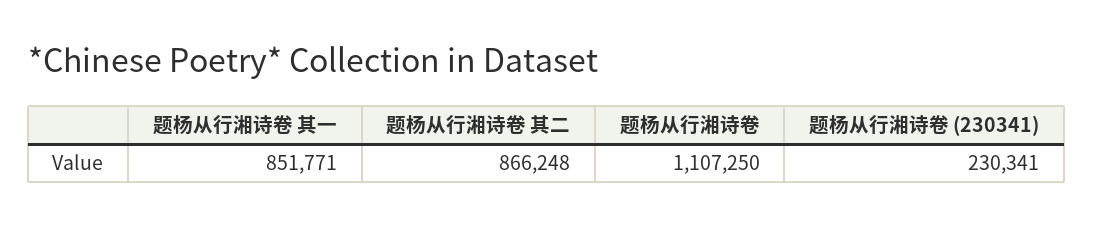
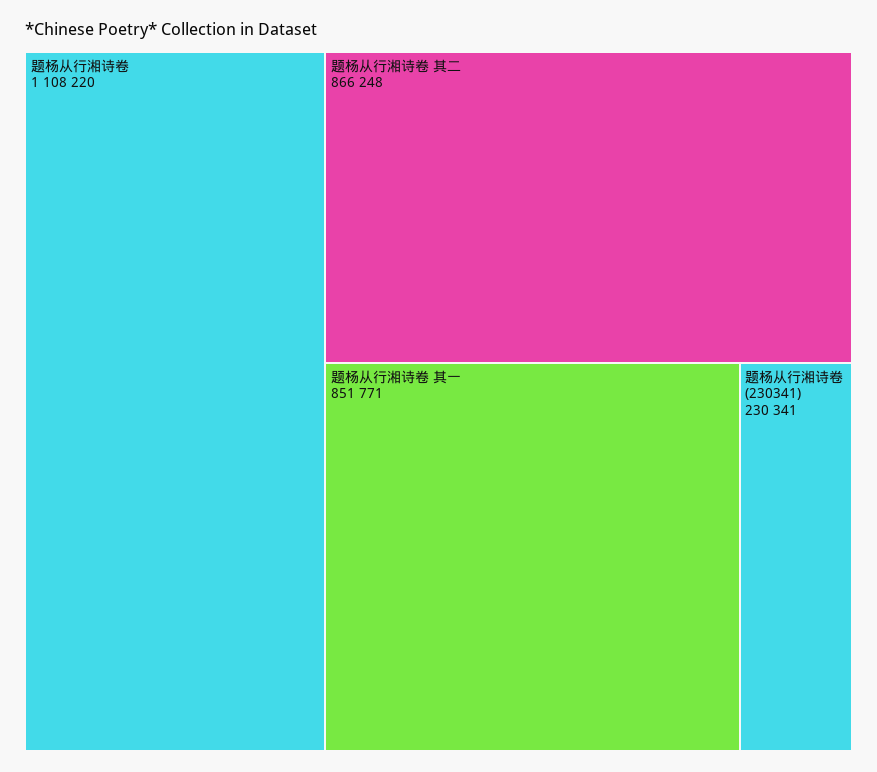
题杨从行湘诗卷: 1107250 -> 1108220

